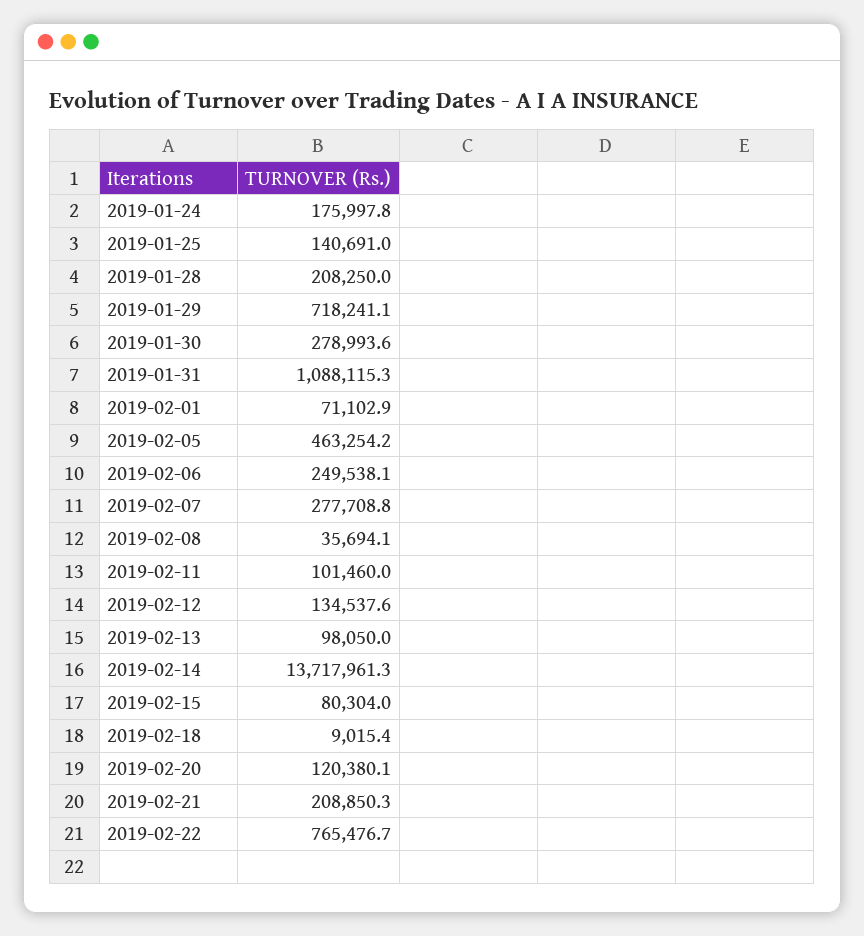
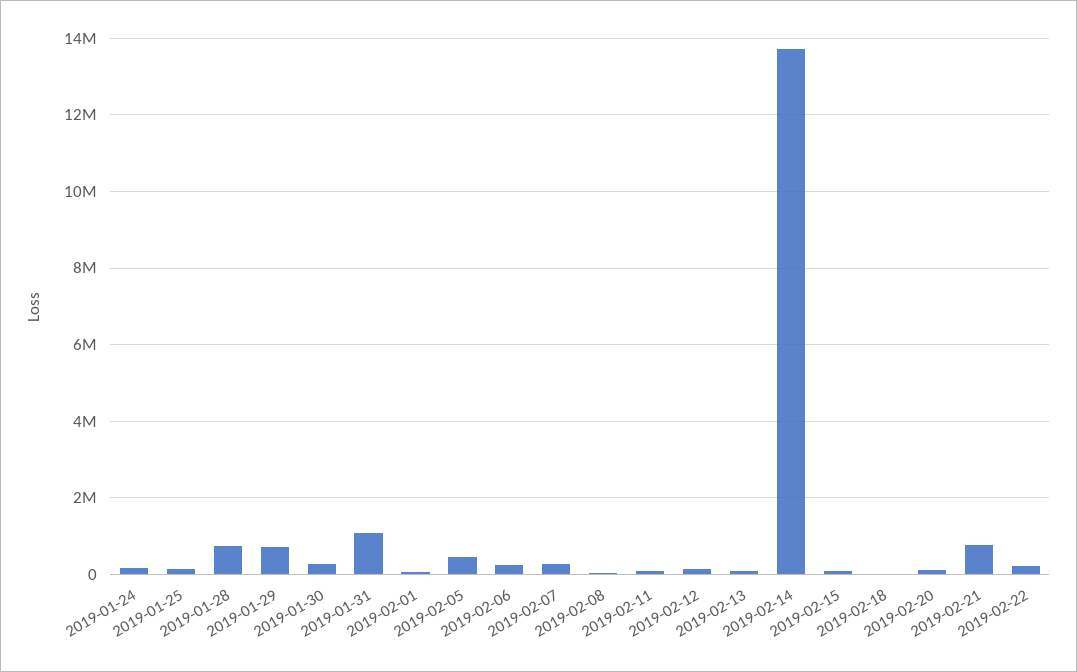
2019-01-28: 208250 -> 800000
2019-02-21: 208850.3 -> 800000
2019-02-22: 765476.7 -> 200000

